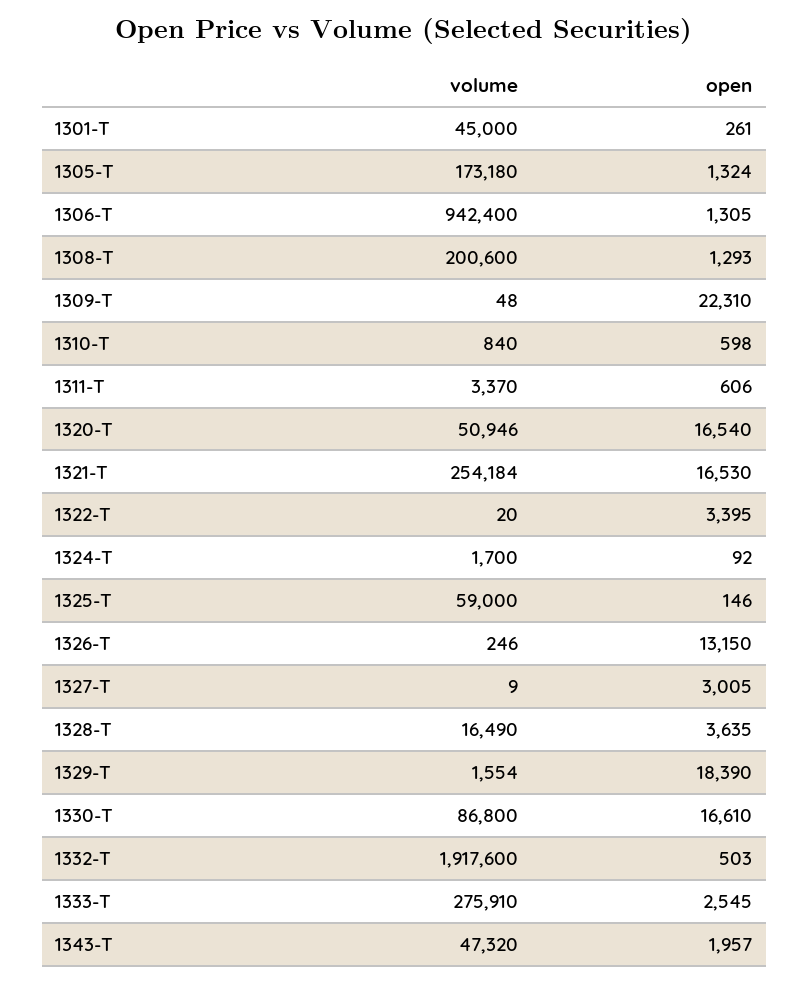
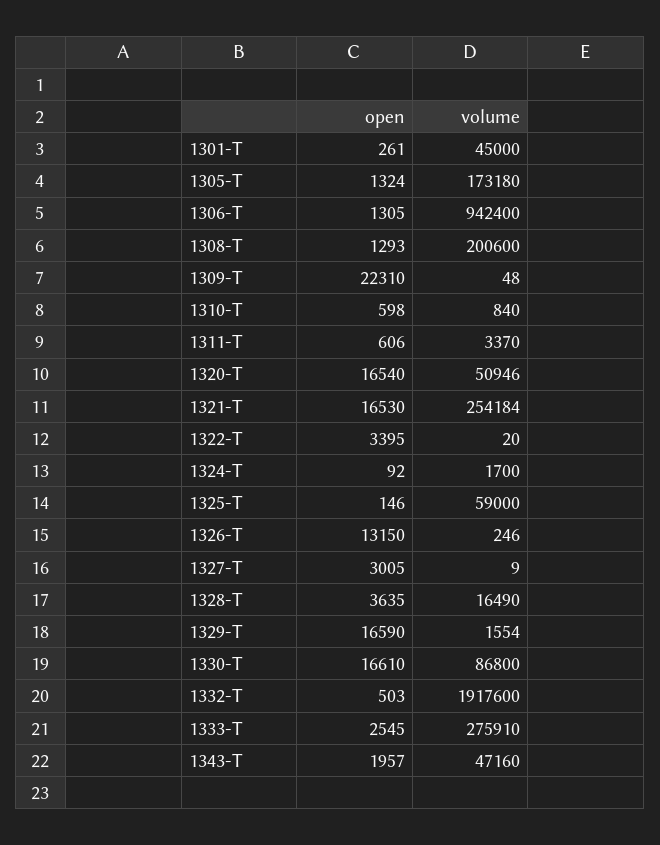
open, 1329-T: 18390 -> 16590
volume, 1343-T: 47320 -> 47160

